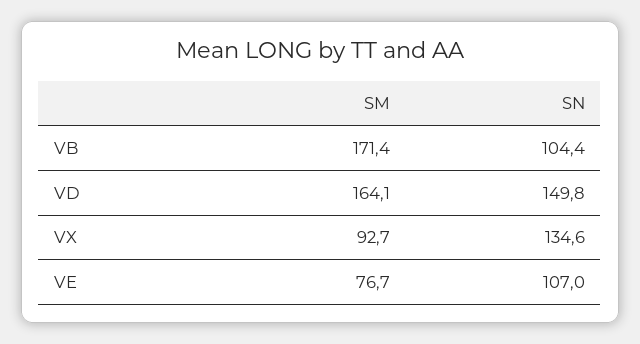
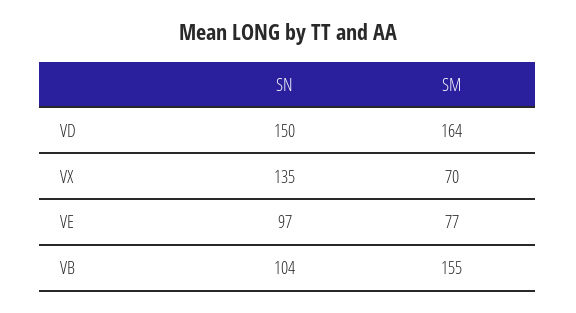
SM, VB: 171.4 -> 155
SM, VX: 92.7 -> 70
SN, VE: 107 -> 97

